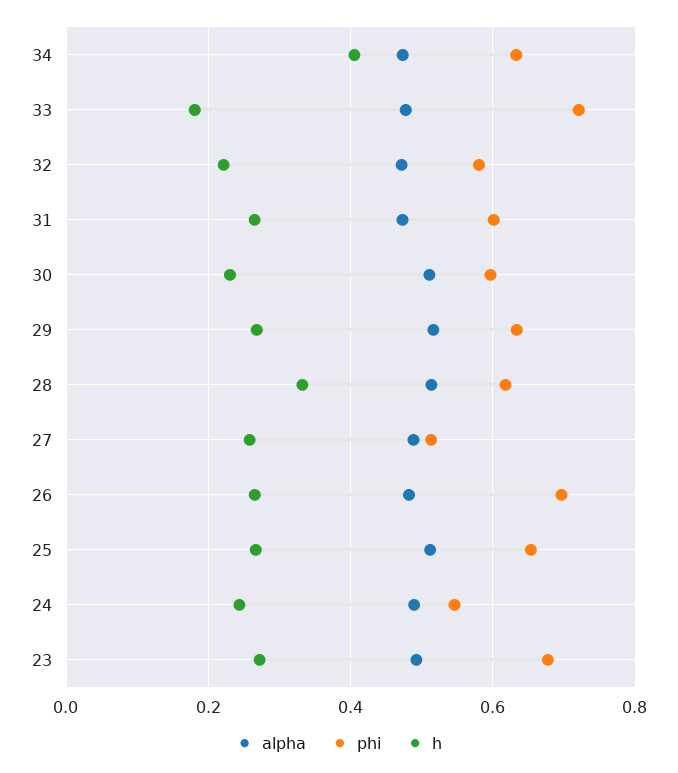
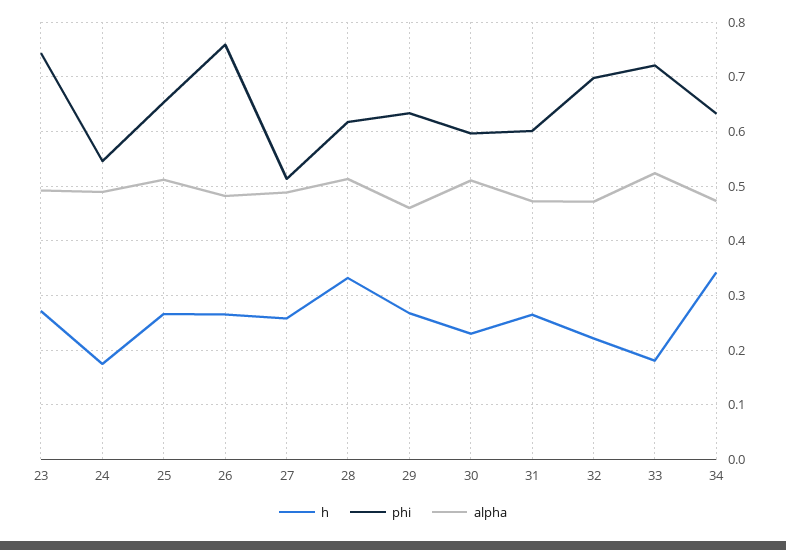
h, 34: 0.4 -> 0.34
alpha, 33: 0.48 -> 0.52
phi, 32: 0.58 -> 0.7
alpha, 29: 0.52 -> 0.46
phi, 26: 0.7 -> 0.76
h, 24: 0.24 -> 0.18
phi, 23: 0.68 -> 0.74

